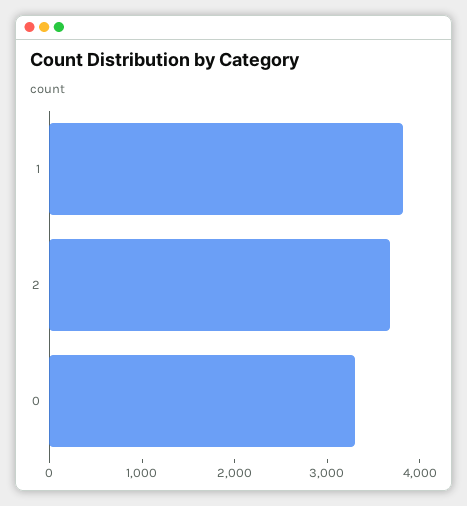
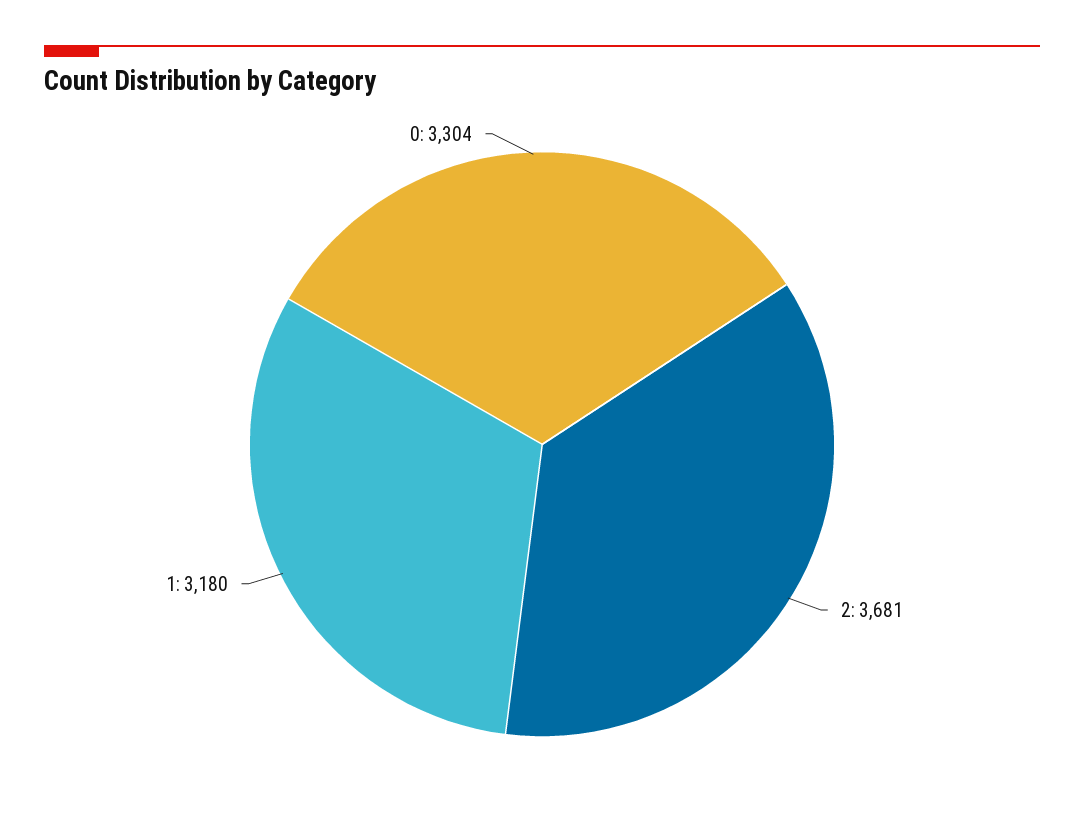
1: 3800 -> 3180

